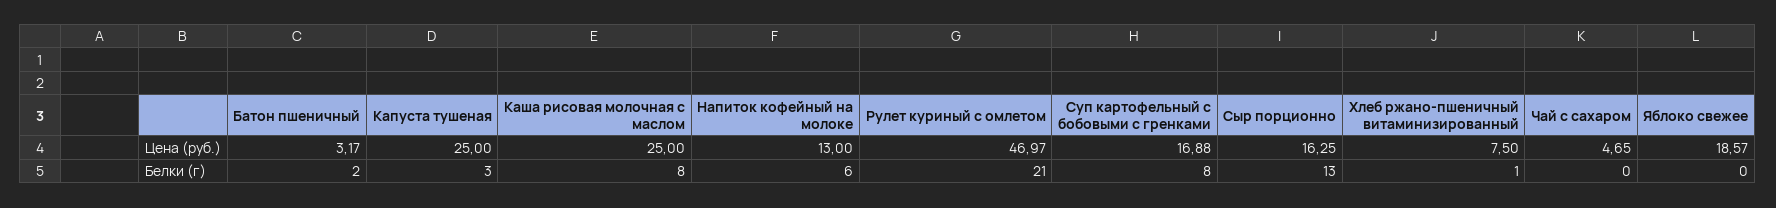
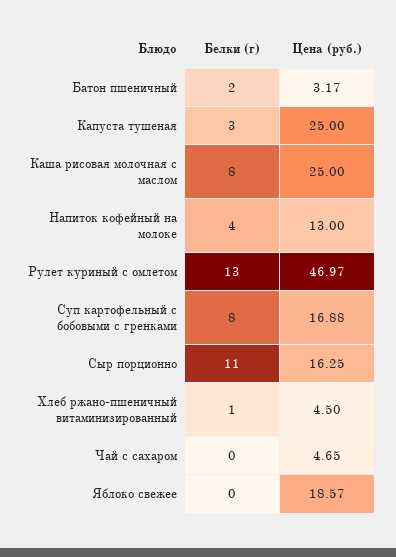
Хлеб ржано-пшеничный витаминизированный, Цена (руб.): 7.5 -> 4.5
Напиток кофейный на молоке, Белки (г): 6 -> 4
Рулет куриный с омлетом, Белки (г): 21 -> 13
Сыр порционно, Белки (г): 13 -> 11

